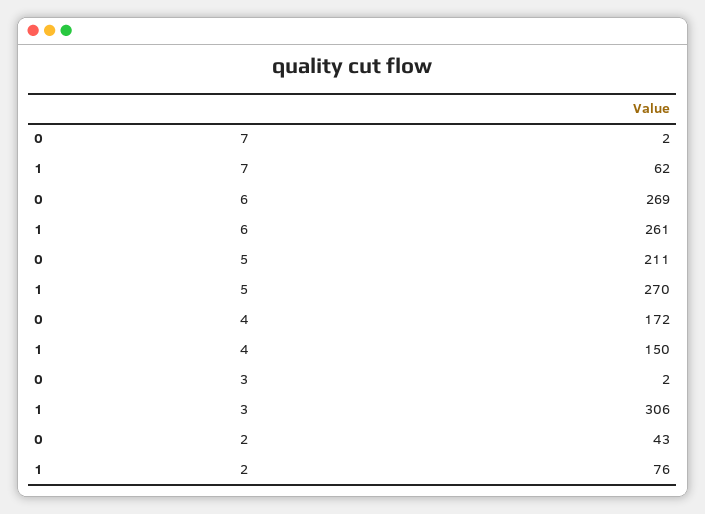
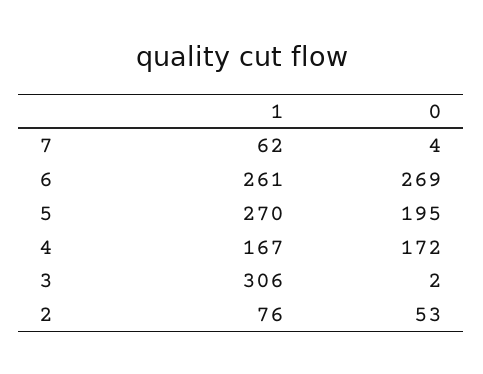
0, 7: 2 -> 4
0, 5: 211 -> 195
1, 4: 150 -> 167
0, 2: 43 -> 53

